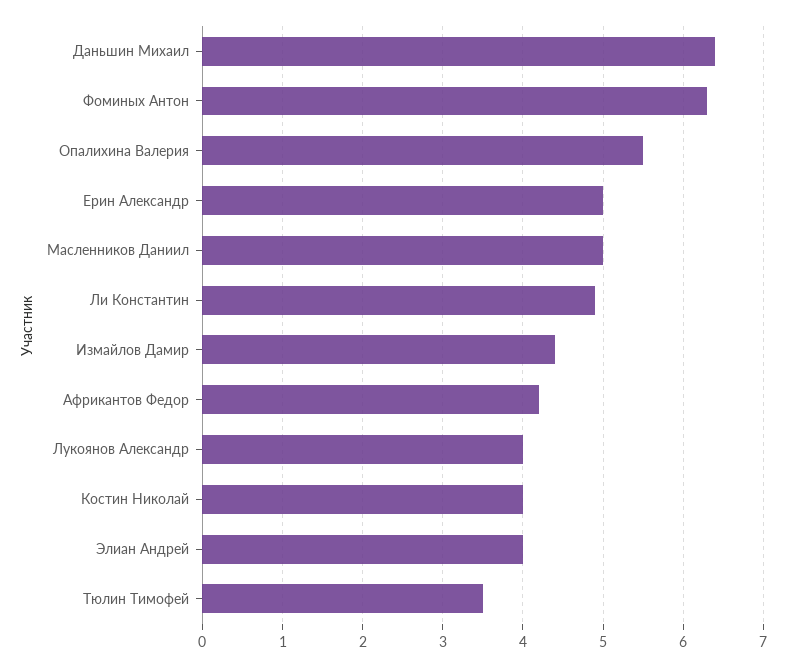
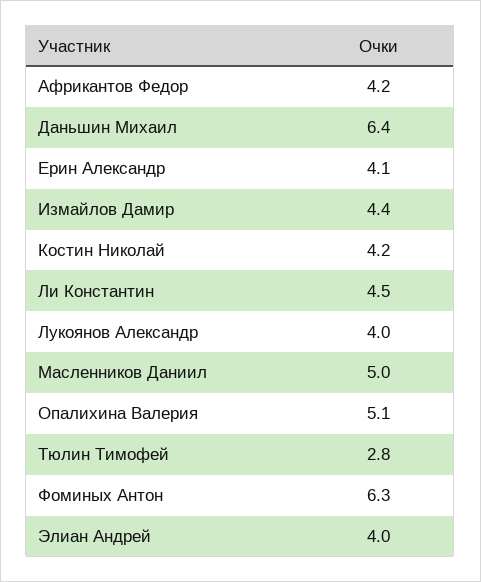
Опалихина Валерия: 5.5 -> 5.1
Ерин Александр: 5 -> 4.1
Ли Константин: 4.9 -> 4.5
Костин Николай: 4 -> 4.2
Тюлин Тимофей: 3.5 -> 2.8

